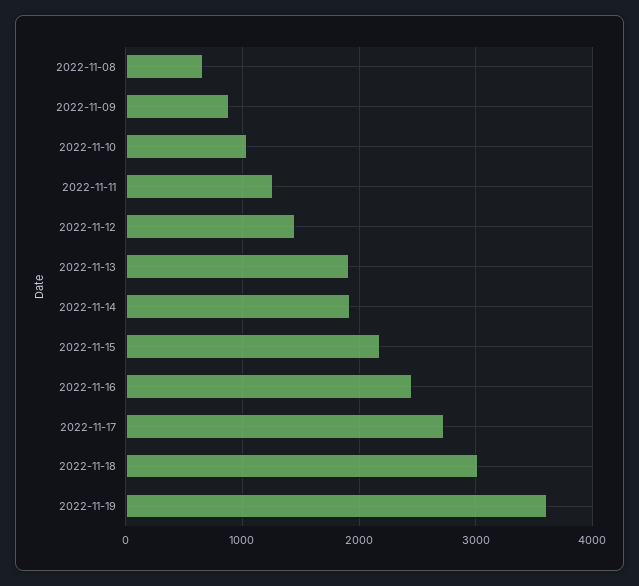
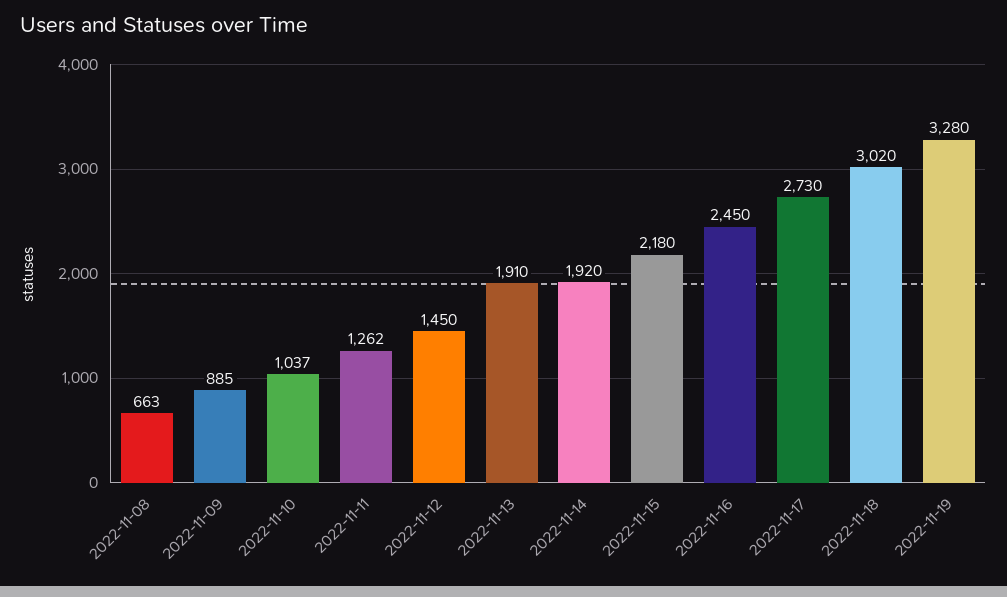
2022-11-19: 3600 -> 3280

